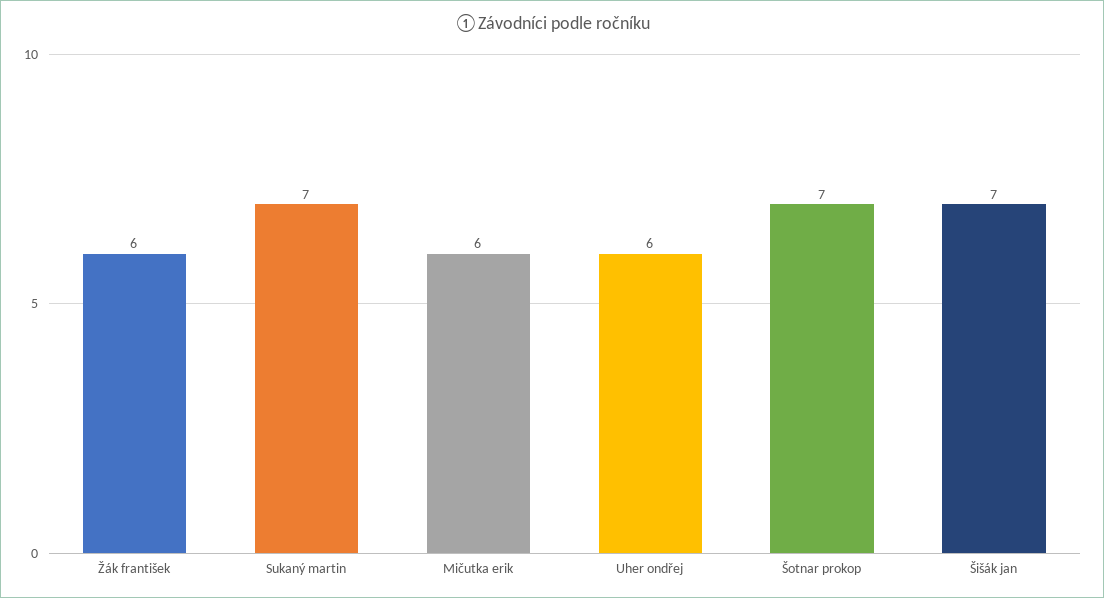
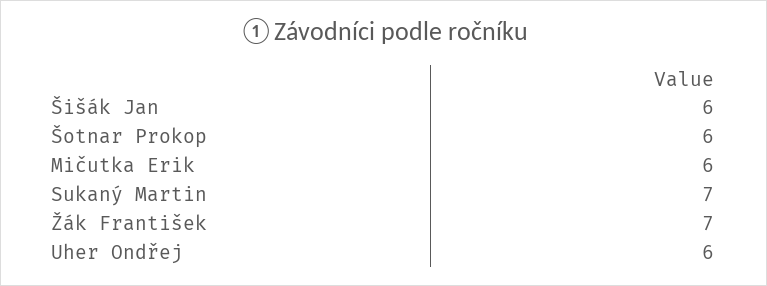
Žák františek: 6 -> 7
Šotnar prokop: 7 -> 6
Šišák jan: 7 -> 6

